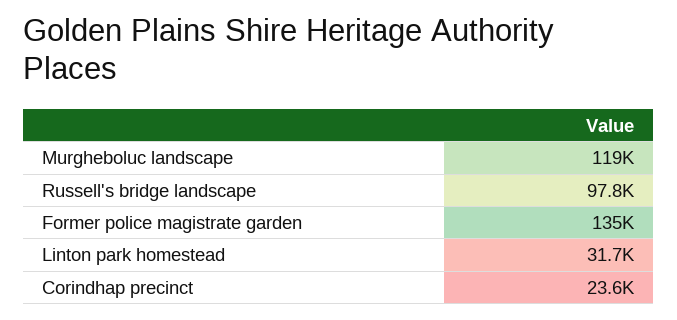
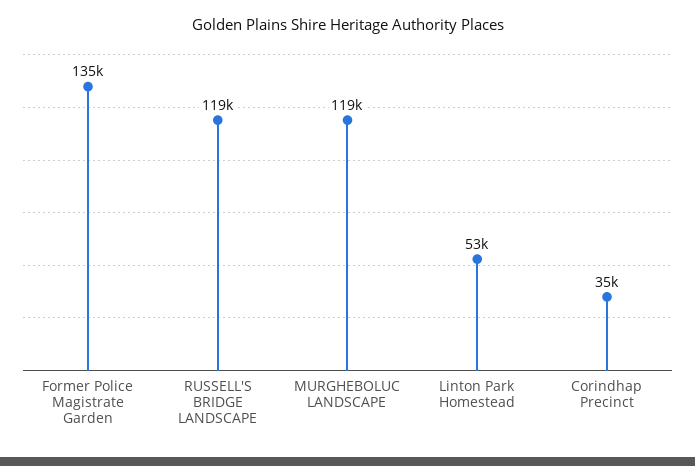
Russell's bridge landscape: 97800 -> 119000
Linton park homestead: 31700 -> 53000
Corindhap precinct: 23600 -> 35000

